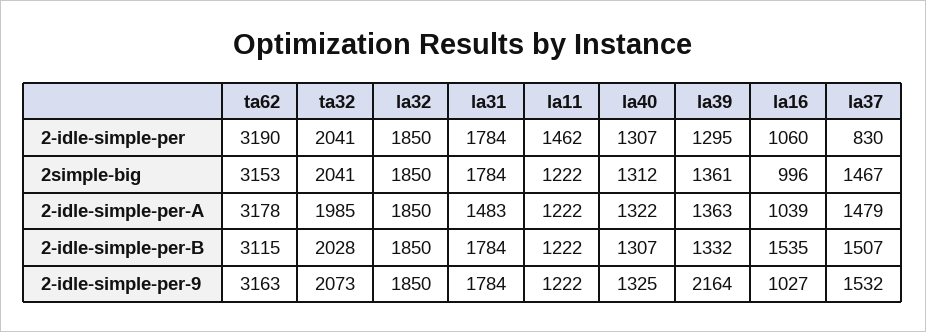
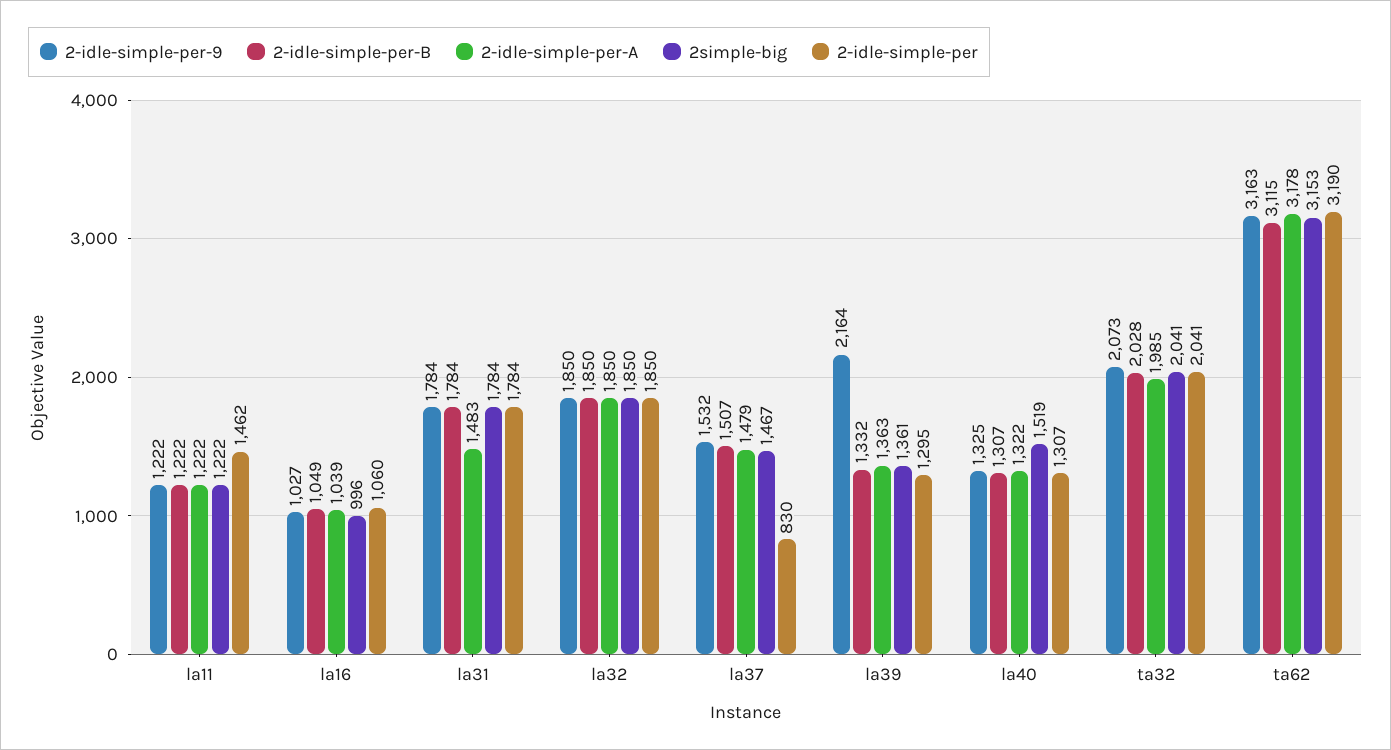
2simple-big, la40: 1312 -> 1519
2-idle-simple-per-B, la16: 1535 -> 1049

